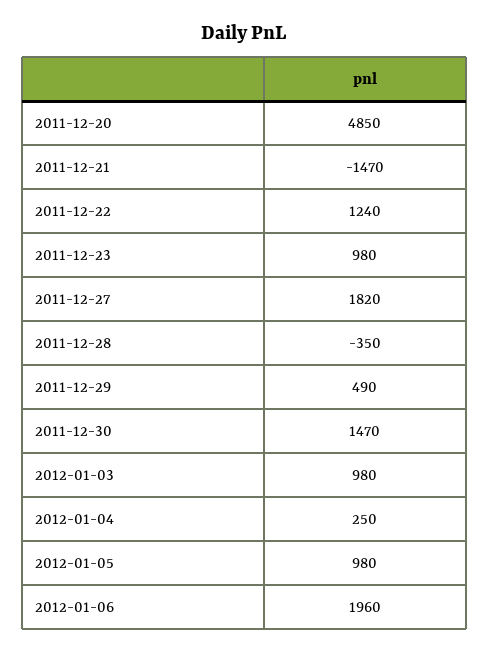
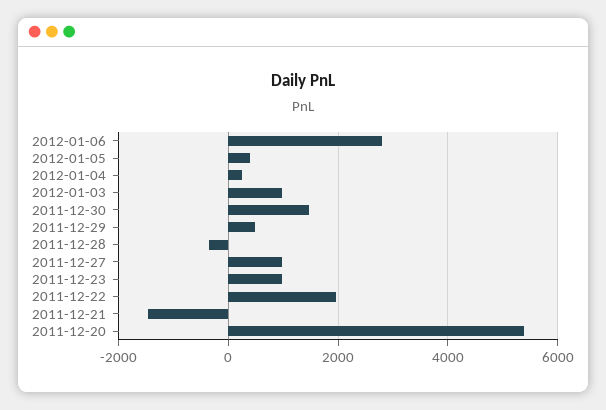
2011-12-20: 4850 -> 5400
2011-12-22: 1240 -> 2000
2011-12-27: 1820 -> 1000
2012-01-05: 980 -> 400
2012-01-06: 1960 -> 2800

